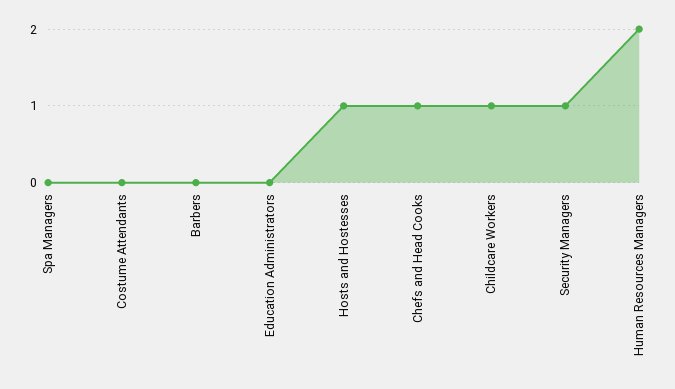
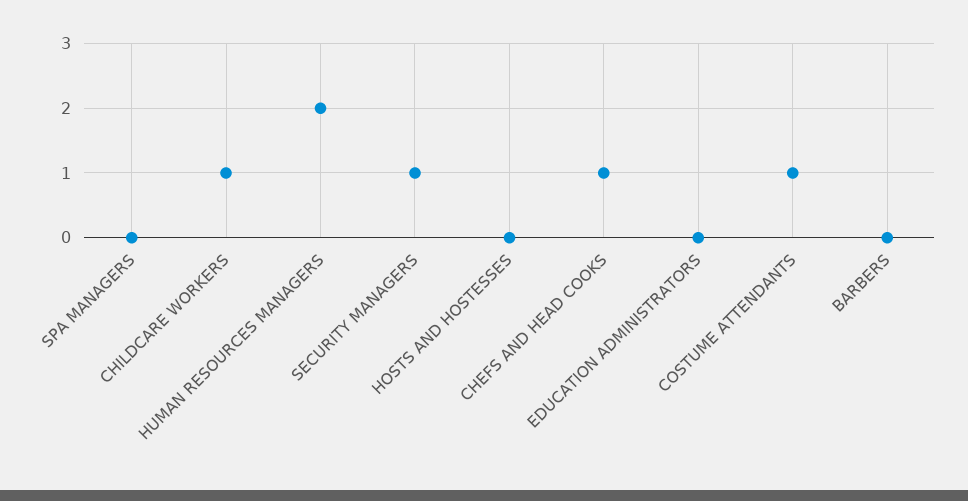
Costume Attendants: 0 -> 1
Hosts and Hostesses: 1 -> 0

